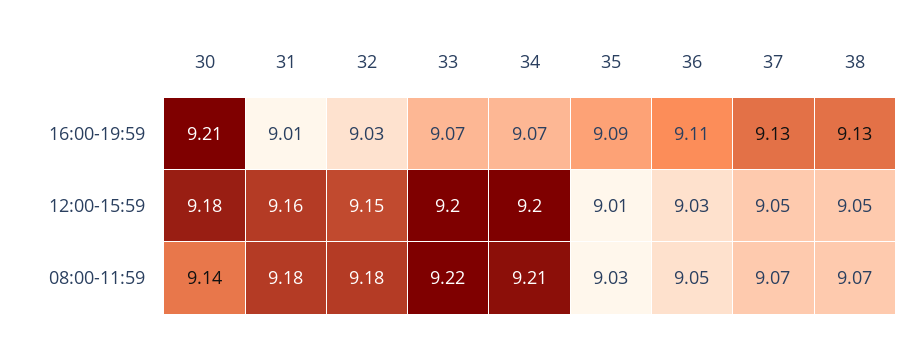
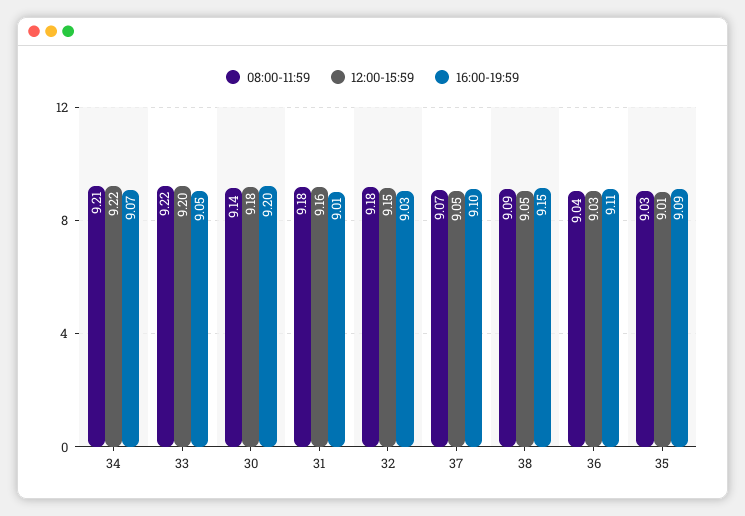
16:00-19:59, 30: 9.21 -> 9.2
16:00-19:59, 33: 9.07 -> 9.05
16:00-19:59, 37: 9.13 -> 9.1
16:00-19:59, 38: 9.13 -> 9.15
12:00-15:59, 34: 9.2 -> 9.22
08:00-11:59, 36: 9.05 -> 9.04
08:00-11:59, 38: 9.07 -> 9.09

